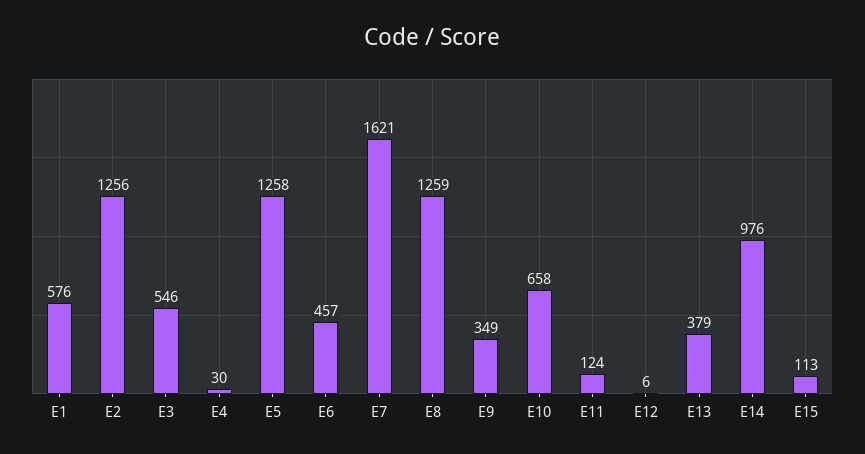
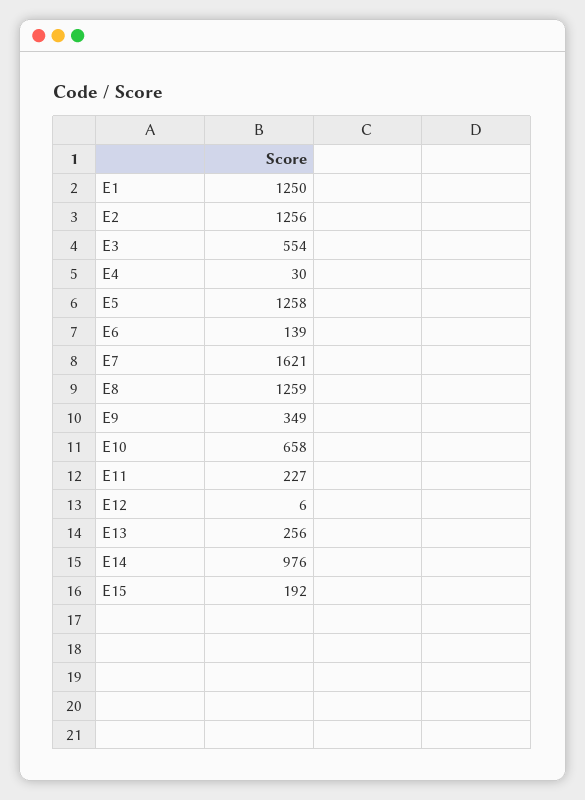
E1: 576 -> 1250
E3: 546 -> 554
E6: 457 -> 139
E11: 124 -> 227
E13: 379 -> 256
E15: 113 -> 192

